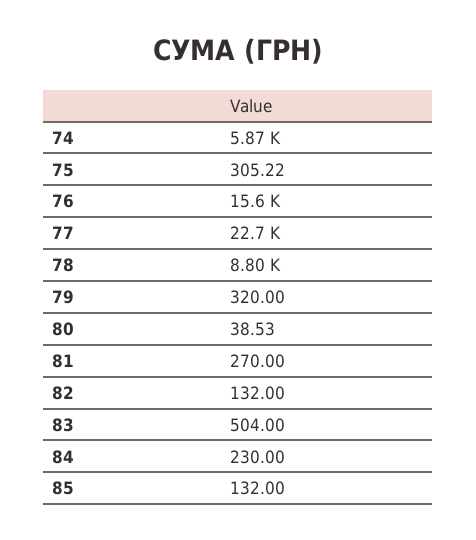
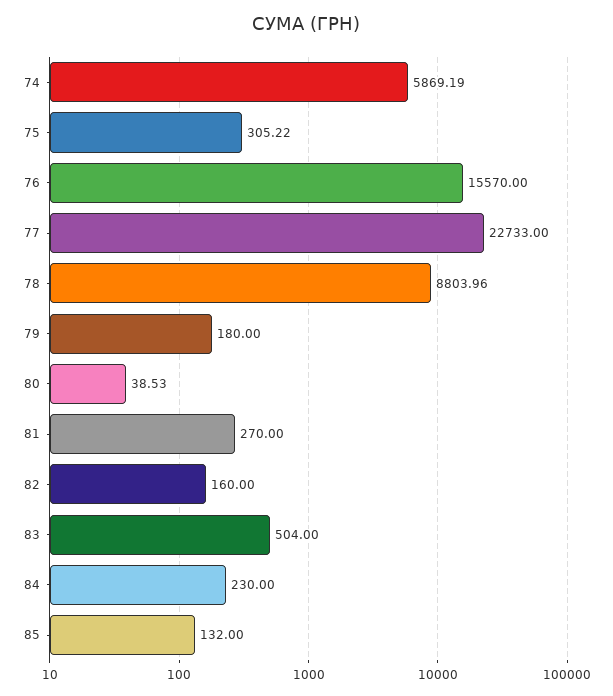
79: 320 -> 180
82: 132 -> 160

